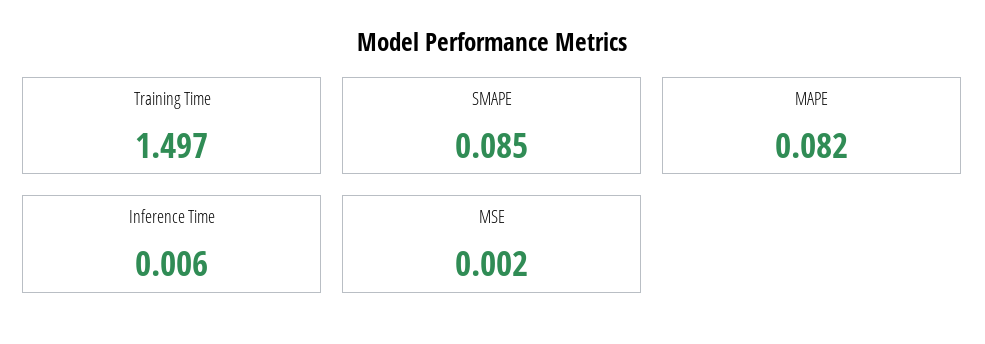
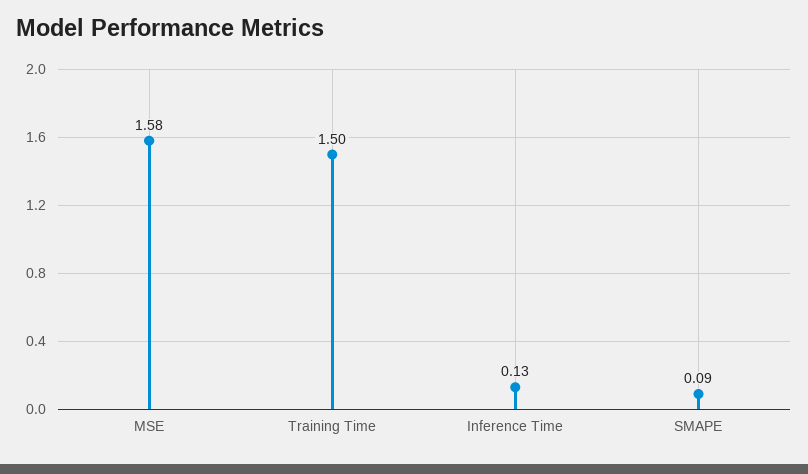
MAPE: 0.082 -> none
Inference Time: 0.006 -> 0.13
MSE: 0.002 -> 1.58

